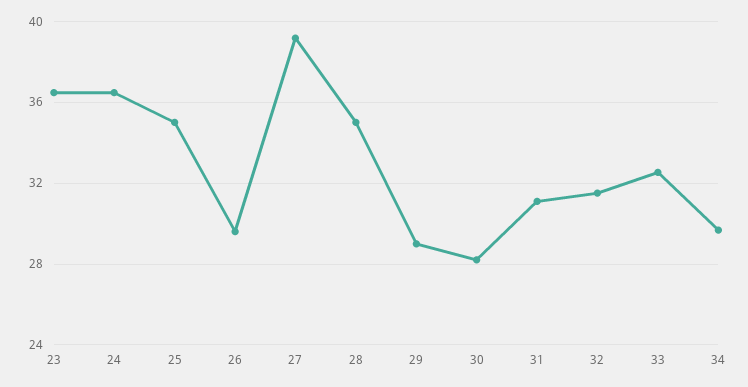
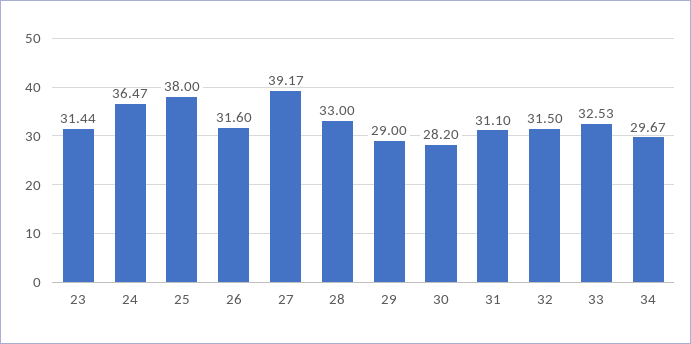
23: 36.5 -> 31.44
25: 35 -> 38
26: 29.5 -> 31.6
28: 35 -> 33

